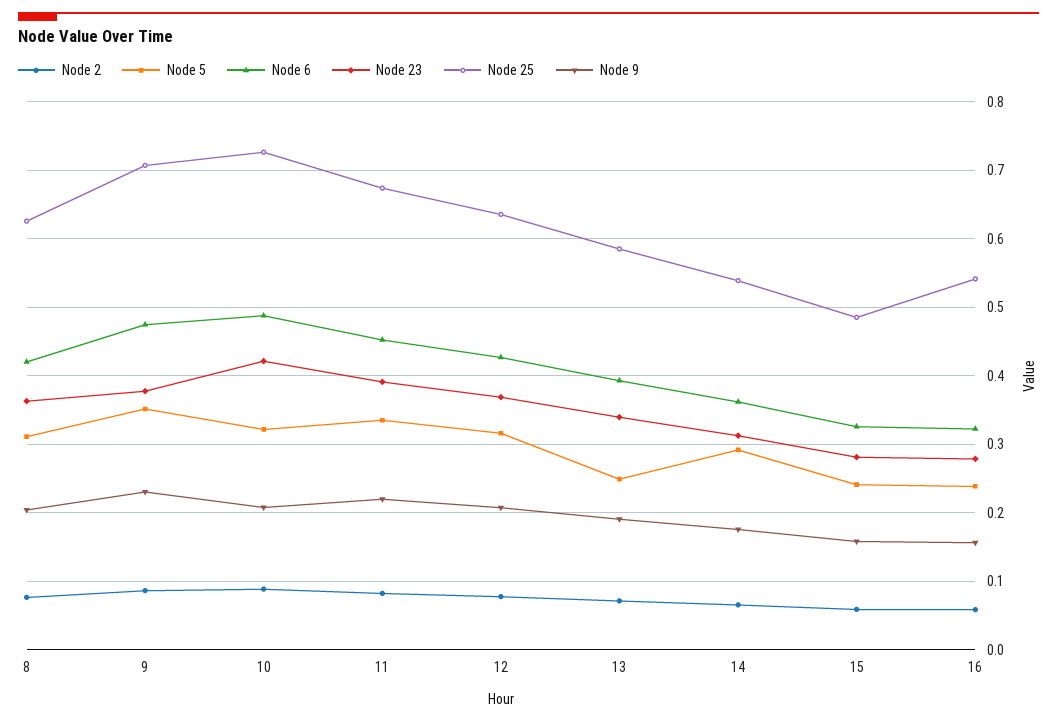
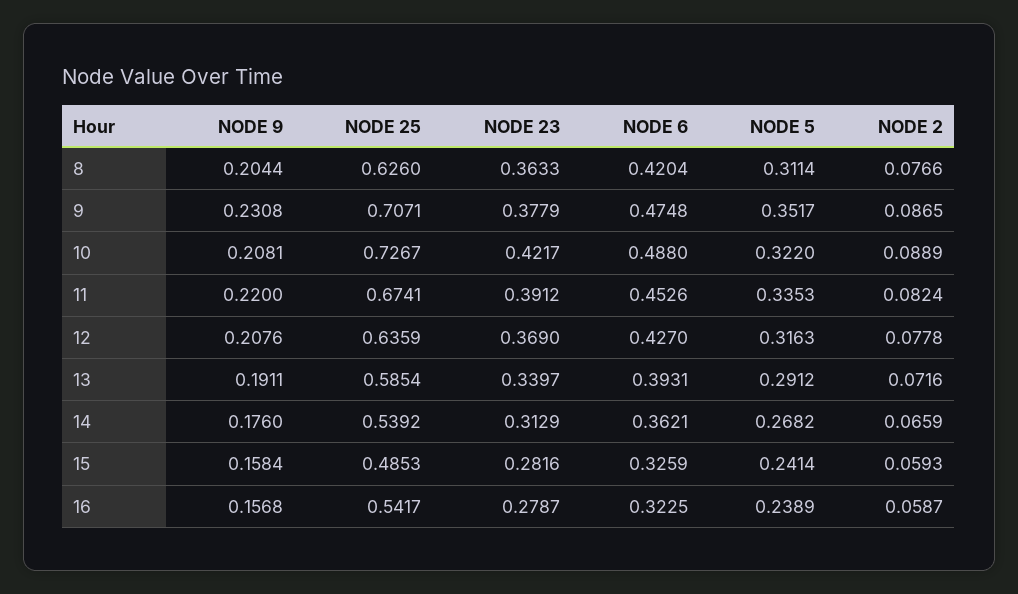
Node 5, 13: 0.25 -> 0.2912
Node 5, 14: 0.29 -> 0.2682

